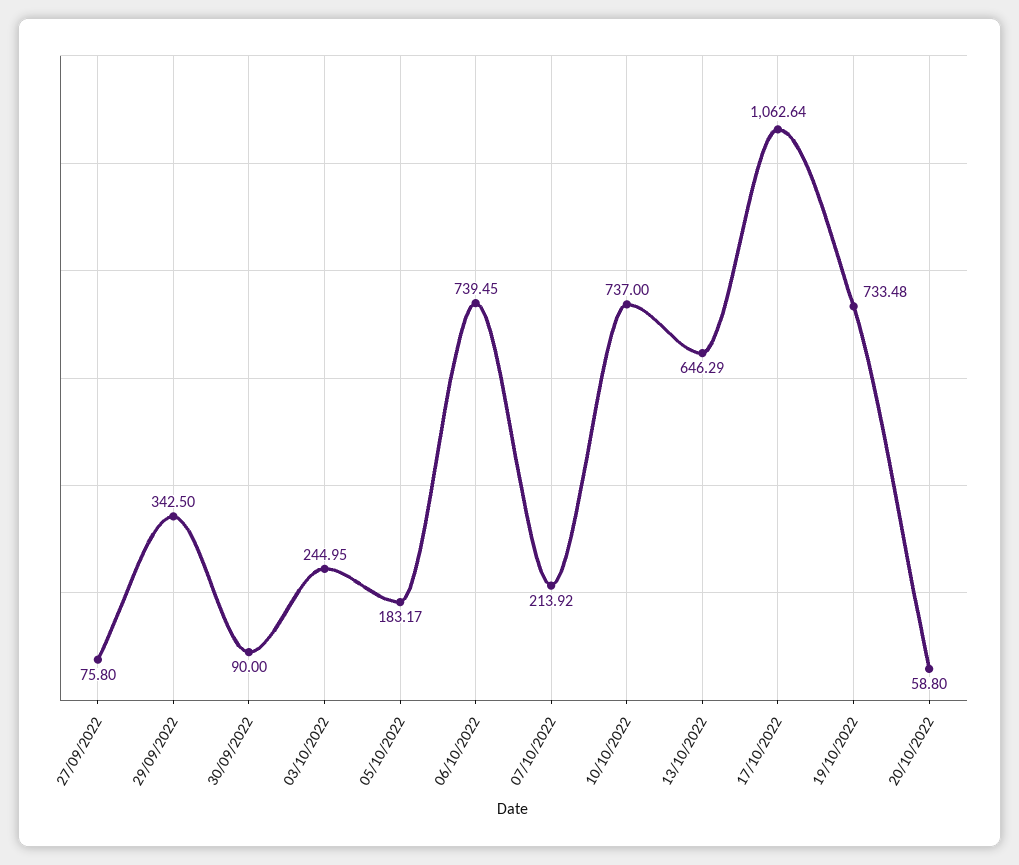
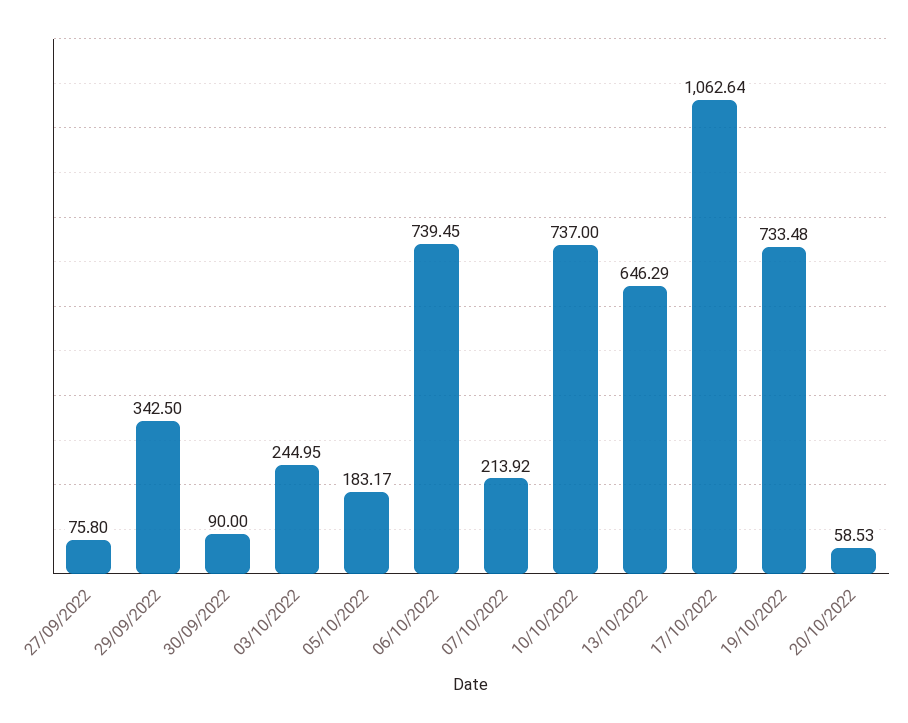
20/10/2022: 58.8 -> 58.53

